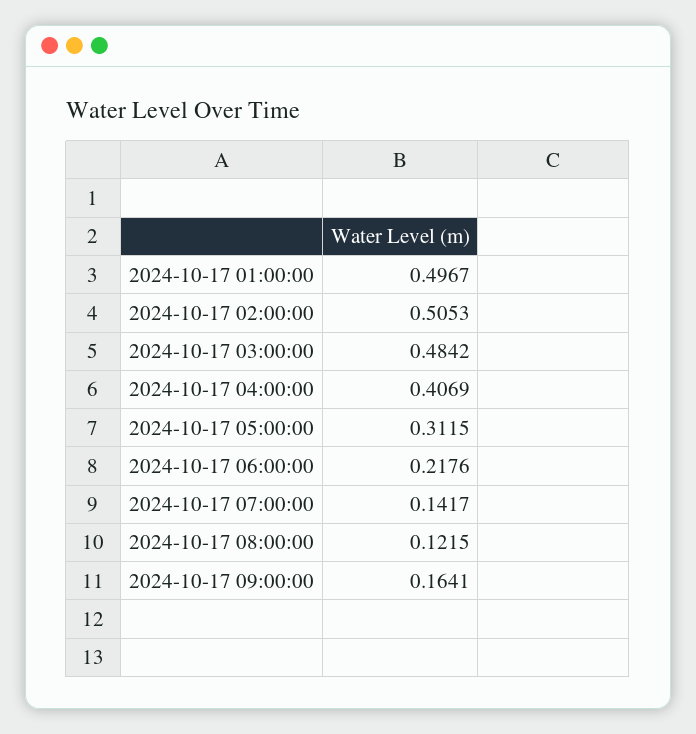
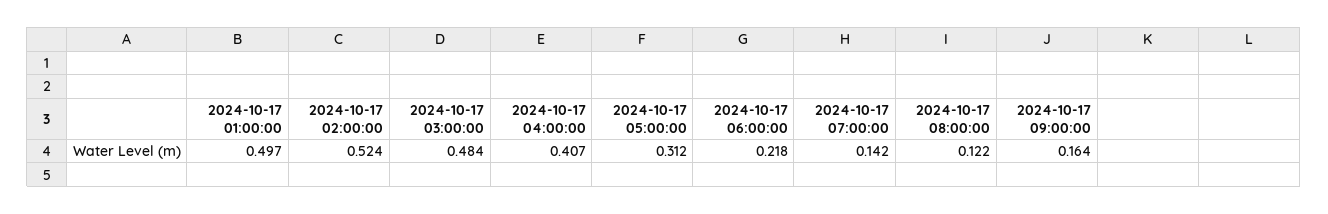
2024-10-17 02:00:00: 0.5053 -> 0.524

